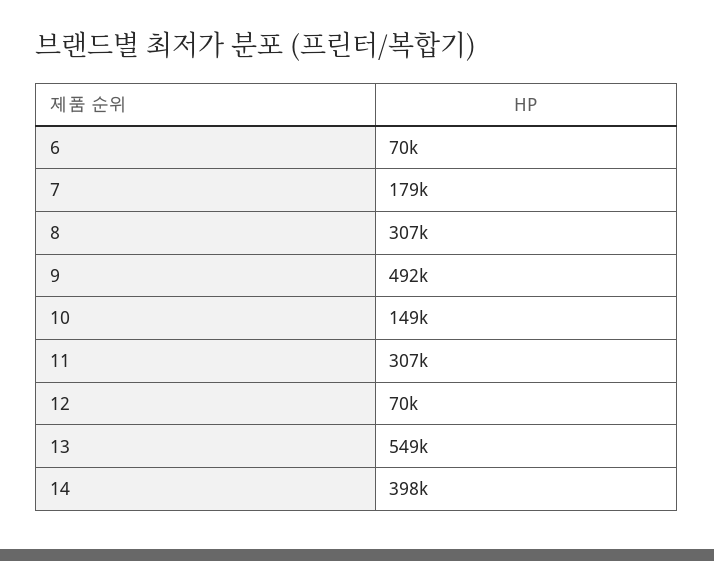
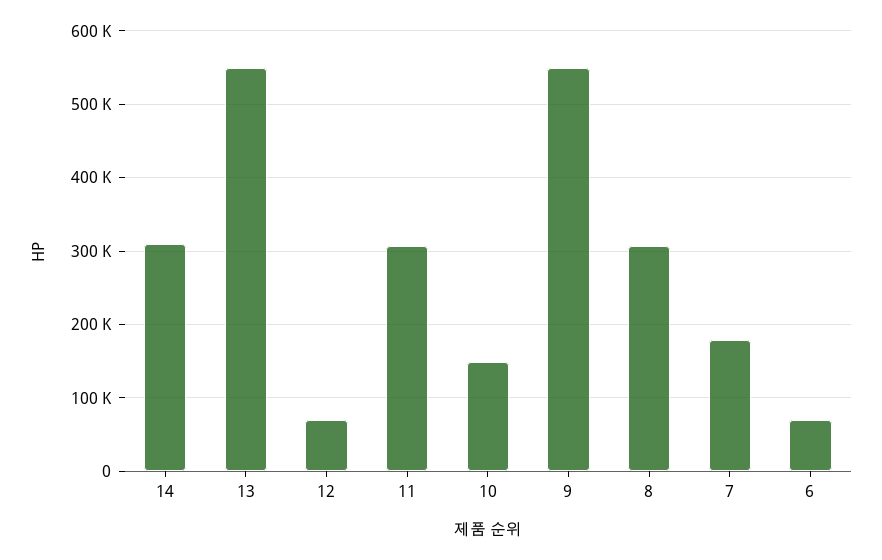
9: 492000 -> 550000
14: 398000 -> 310000

